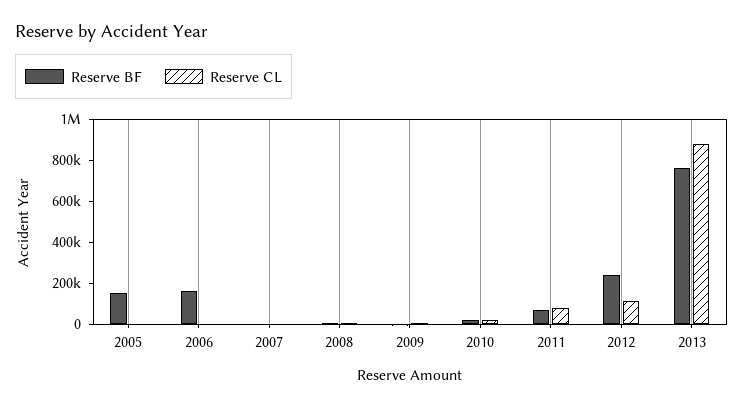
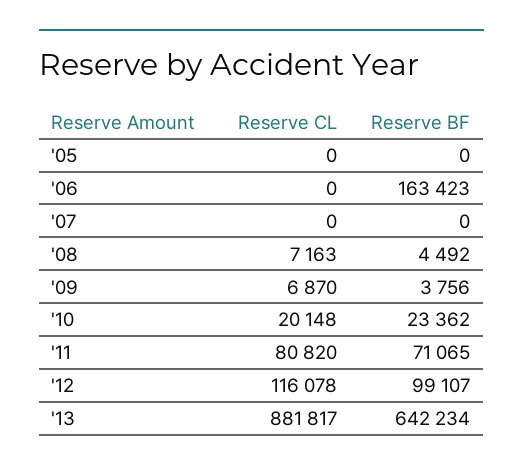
Reserve BF, 2005: 150000 -> 0
Reserve BF, 2012: 250000 -> 99107
Reserve BF, 2013: 750000 -> 642234

